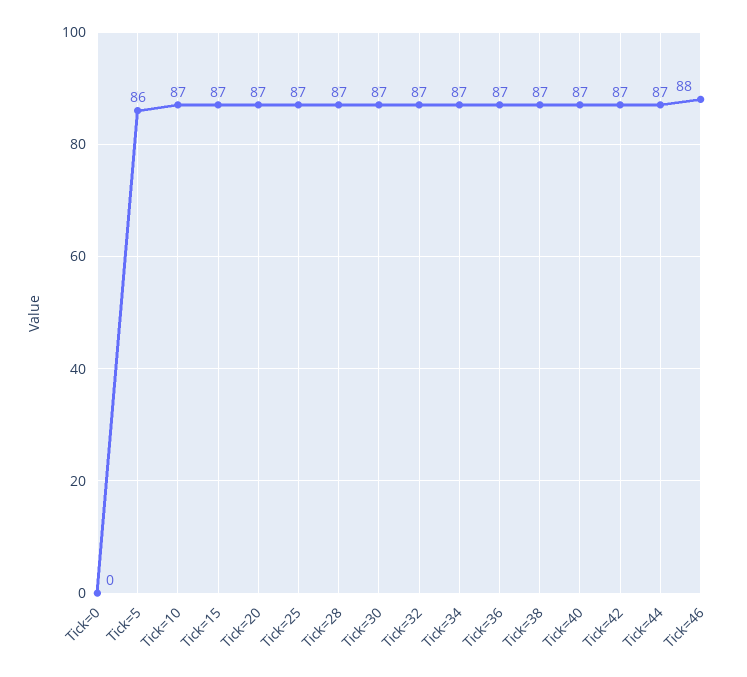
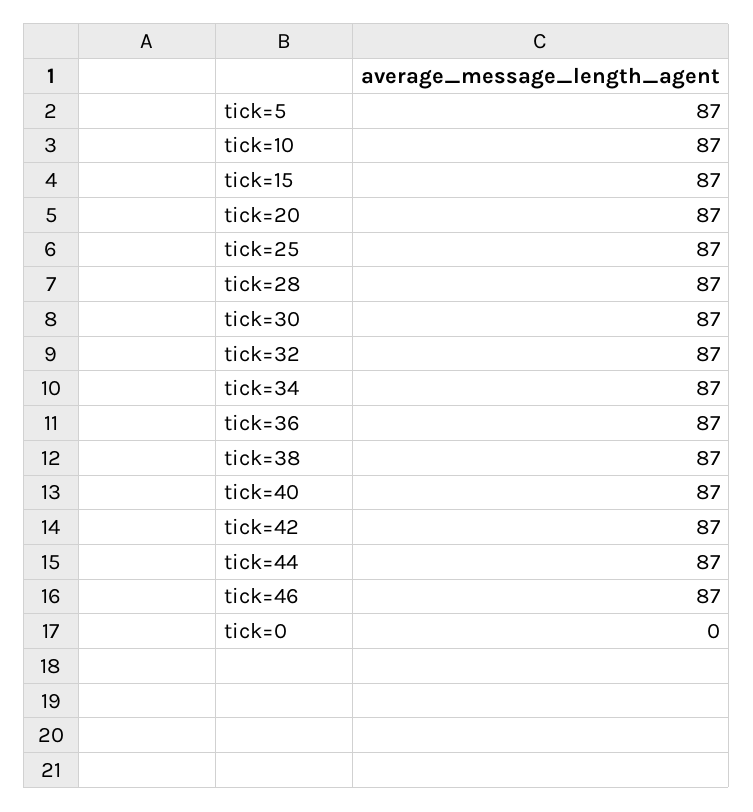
Tick=5: 86 -> 87
Tick=46: 88 -> 87

